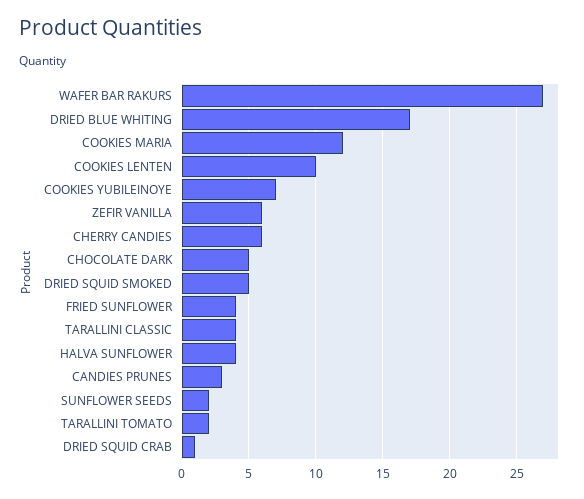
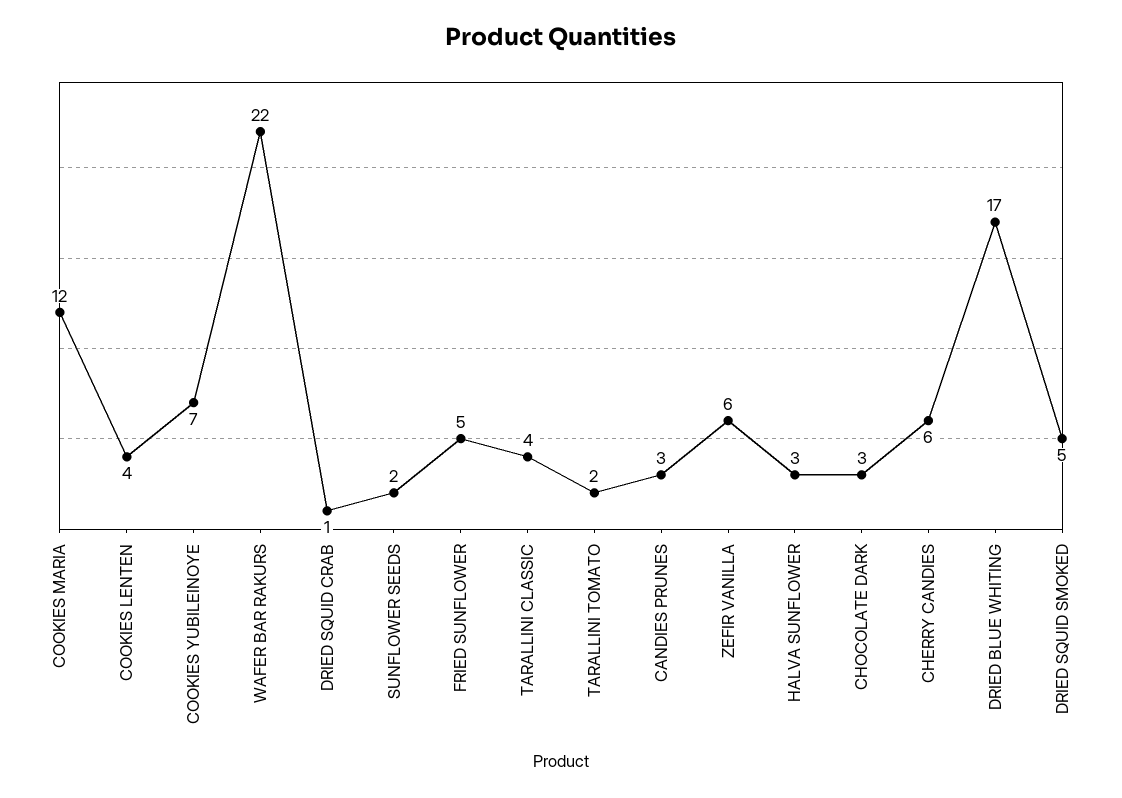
WAFER BAR RAKURS: 27 -> 22
COOKIES LENTEN: 10 -> 4
CHOCOLATE DARK: 5 -> 3
FRIED SUNFLOWER: 4 -> 5
HALVA SUNFLOWER: 4 -> 3

